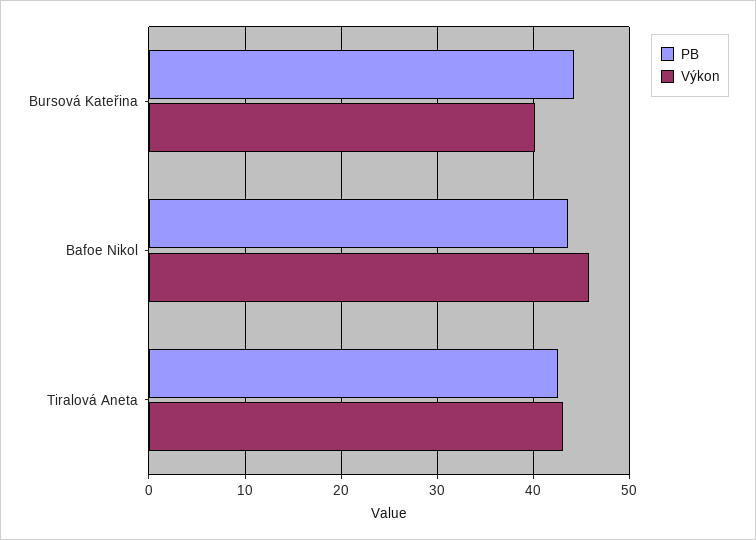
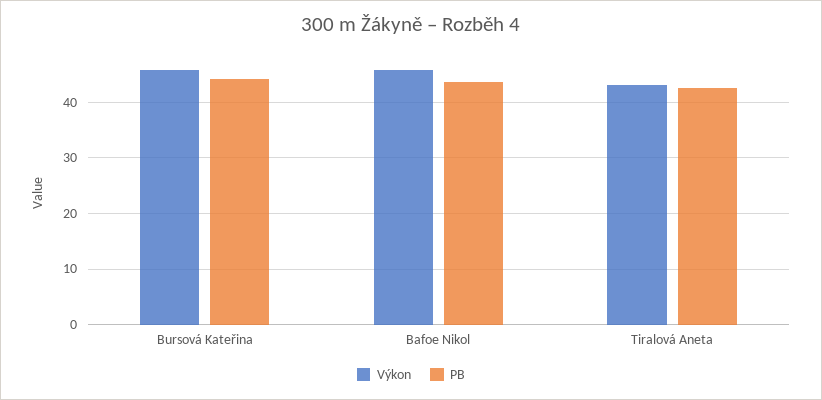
Výkon, Bursová Kateřina: 40 -> 46

